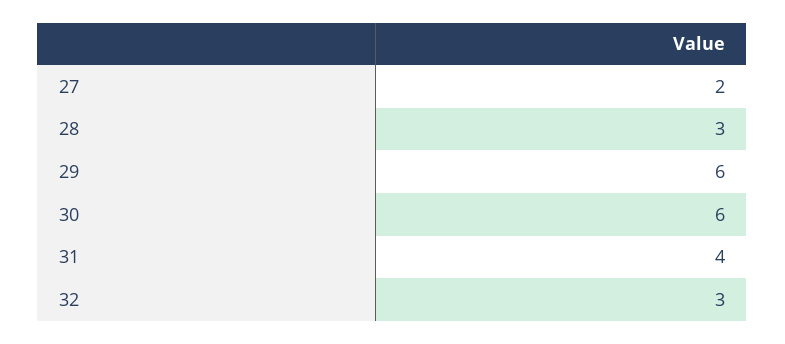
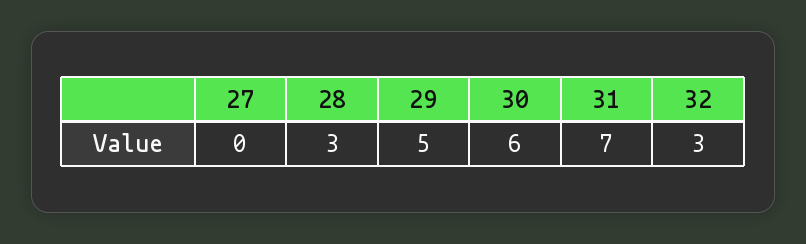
27: 2 -> 0
29: 6 -> 5
31: 4 -> 7

